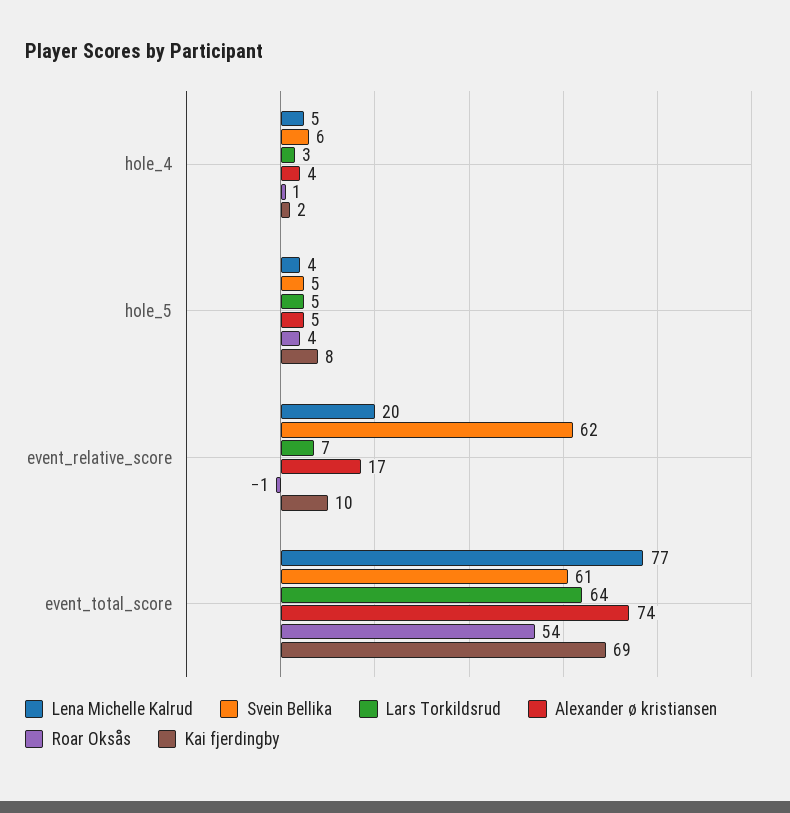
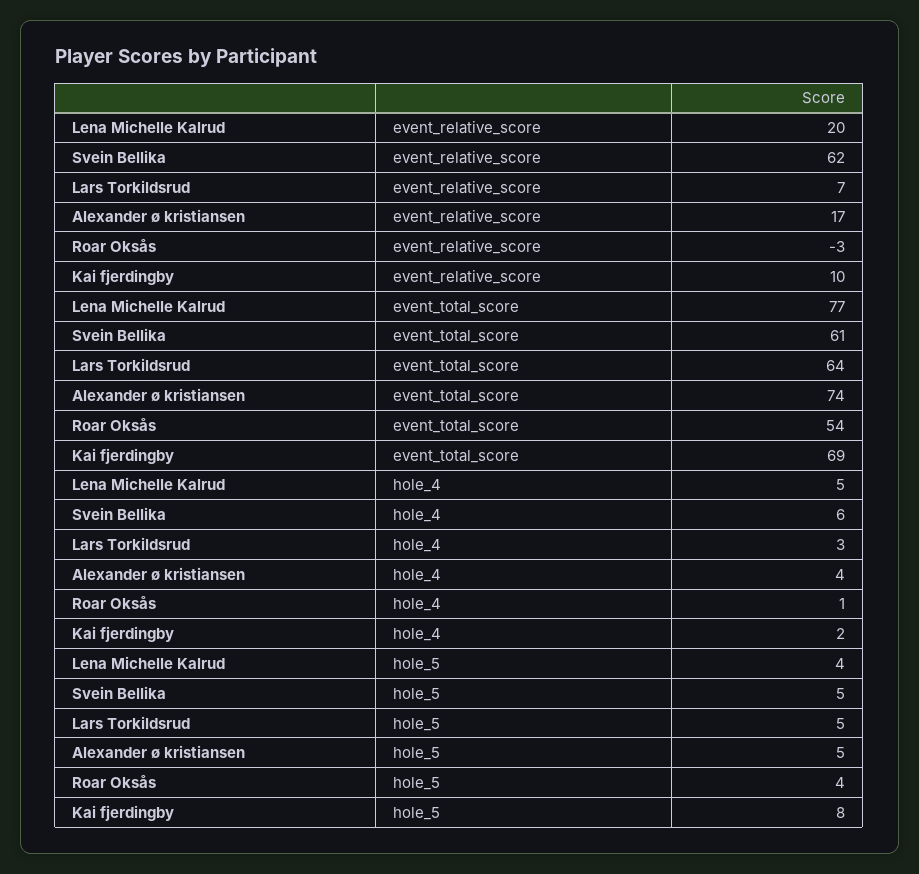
Roar Oksås, event_relative_score: -1 -> -3

